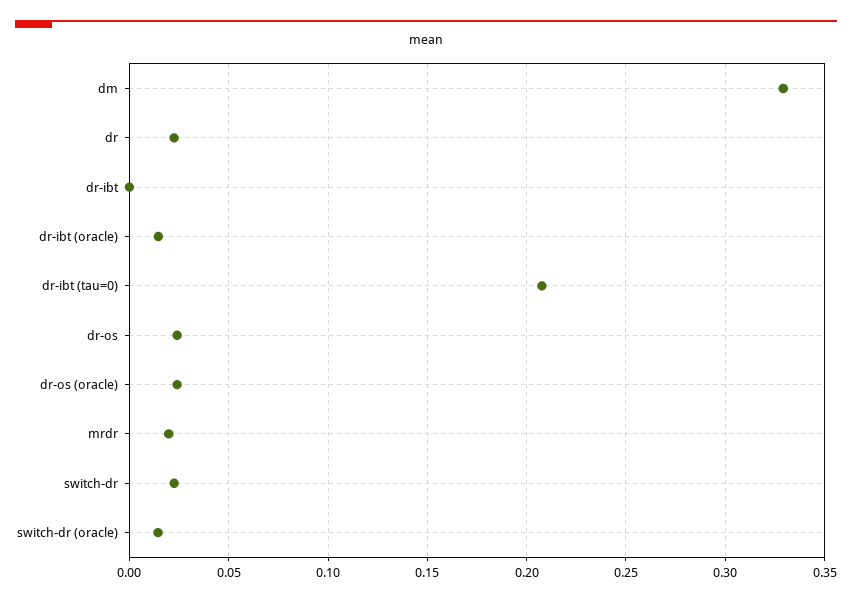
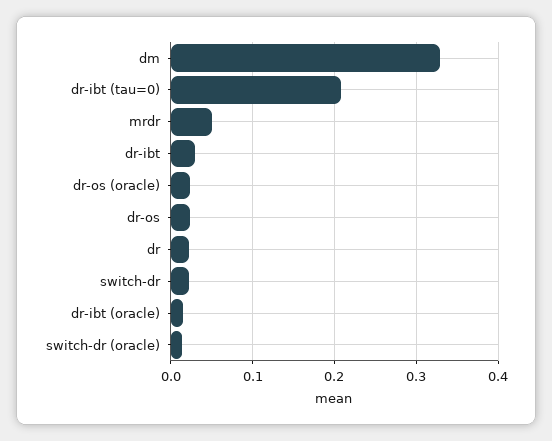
dr-ibt: 0 -> 0.03
mrdr: 0.02 -> 0.05

